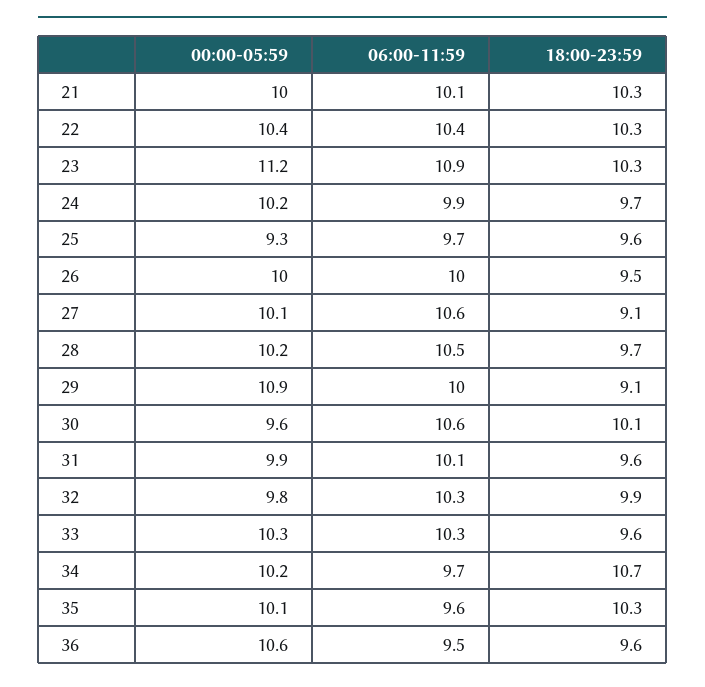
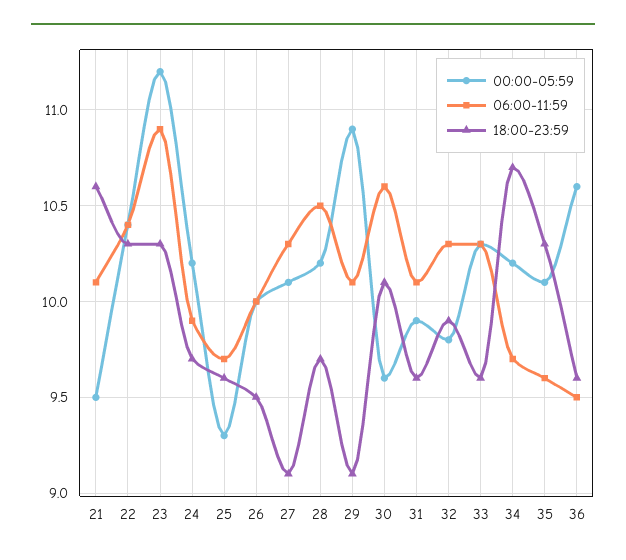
00:00-05:59, 21: 10 -> 9.5
18:00-23:59, 21: 10.3 -> 10.6
06:00-11:59, 27: 10.6 -> 10.3
06:00-11:59, 29: 10 -> 10.1

